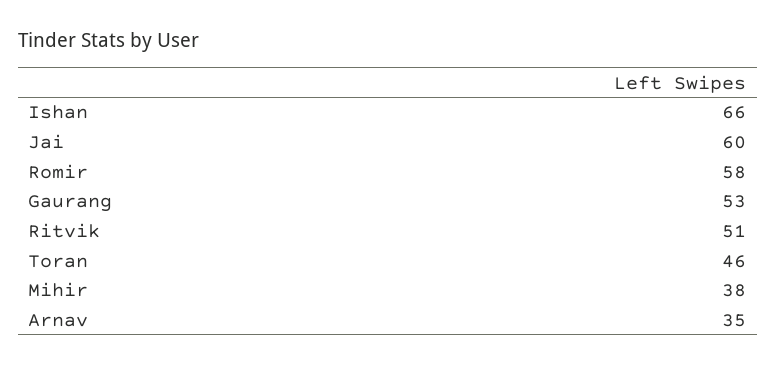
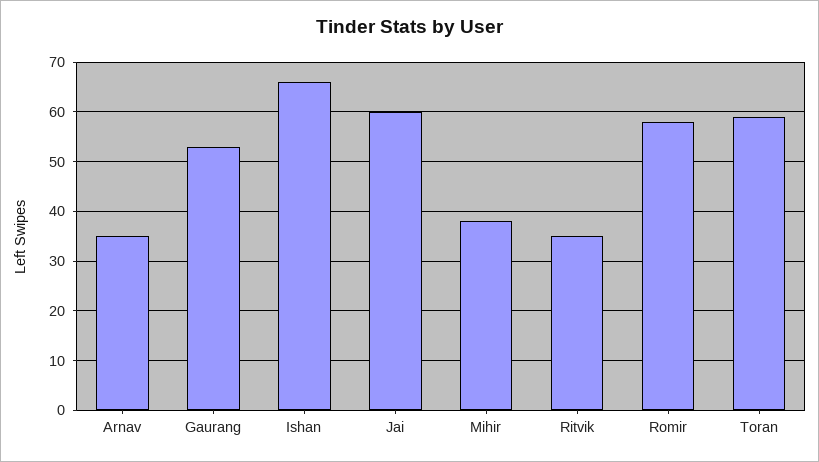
Ritvik: 51 -> 35
Toran: 46 -> 60

